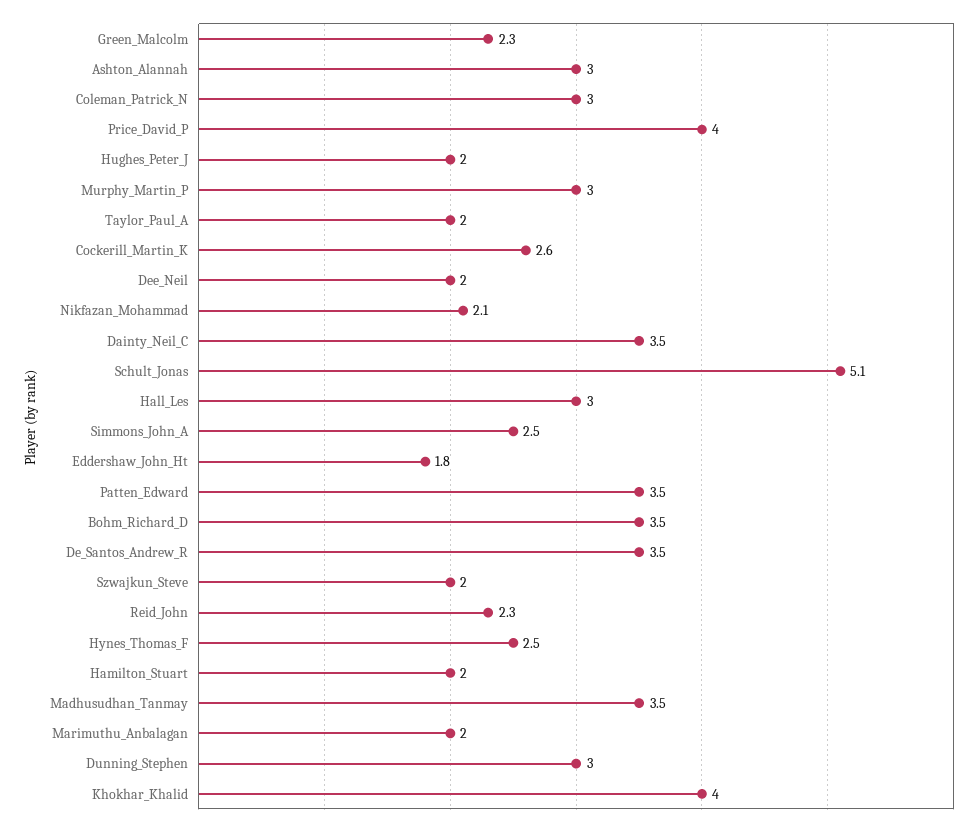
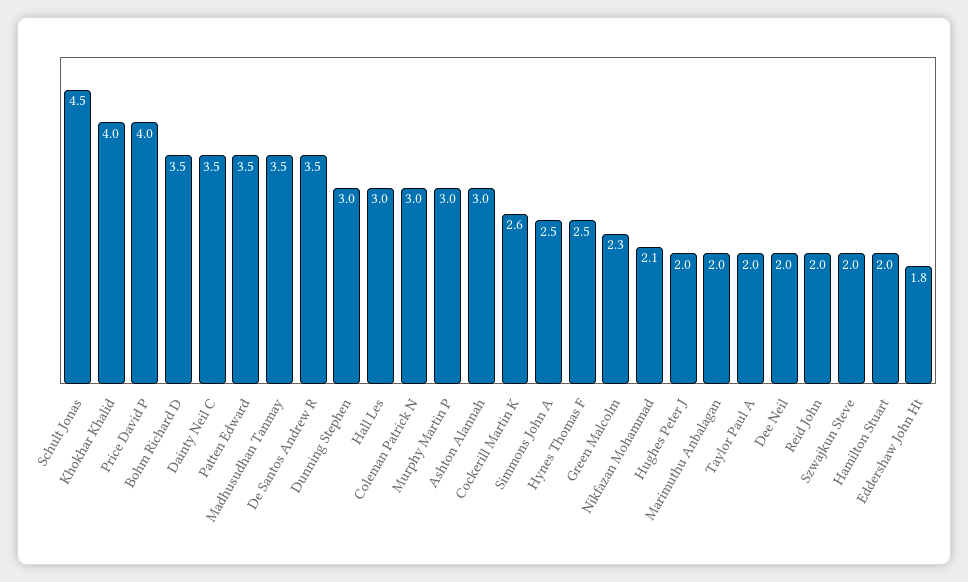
Schult_Jonas: 5.1 -> 4.5
Reid_John: 2.3 -> 2

